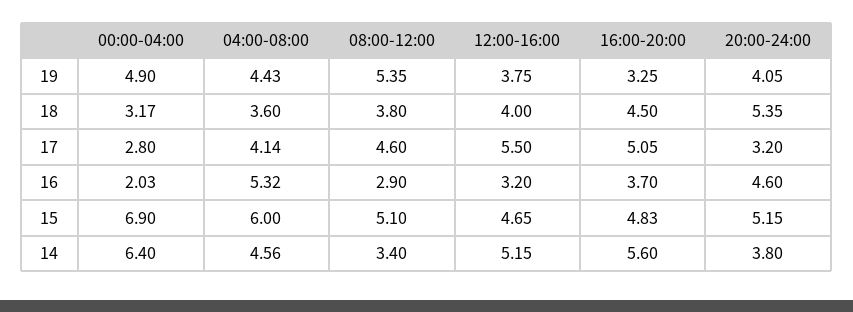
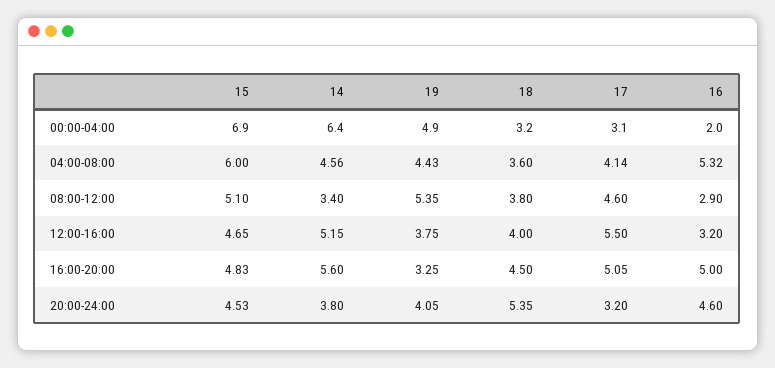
00:00-04:00, 17: 2.8 -> 3.1
16:00-20:00, 16: 3.7 -> 5
20:00-24:00, 15: 5.15 -> 4.53

